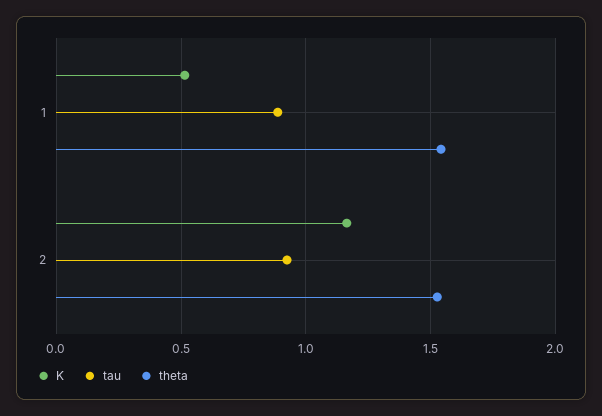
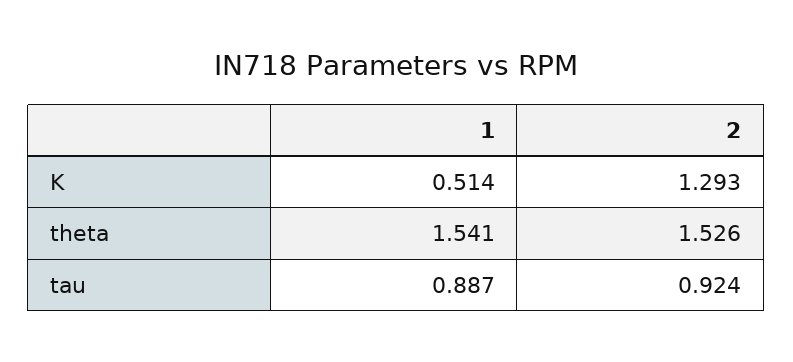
K, 2: 1.15 -> 1.293

